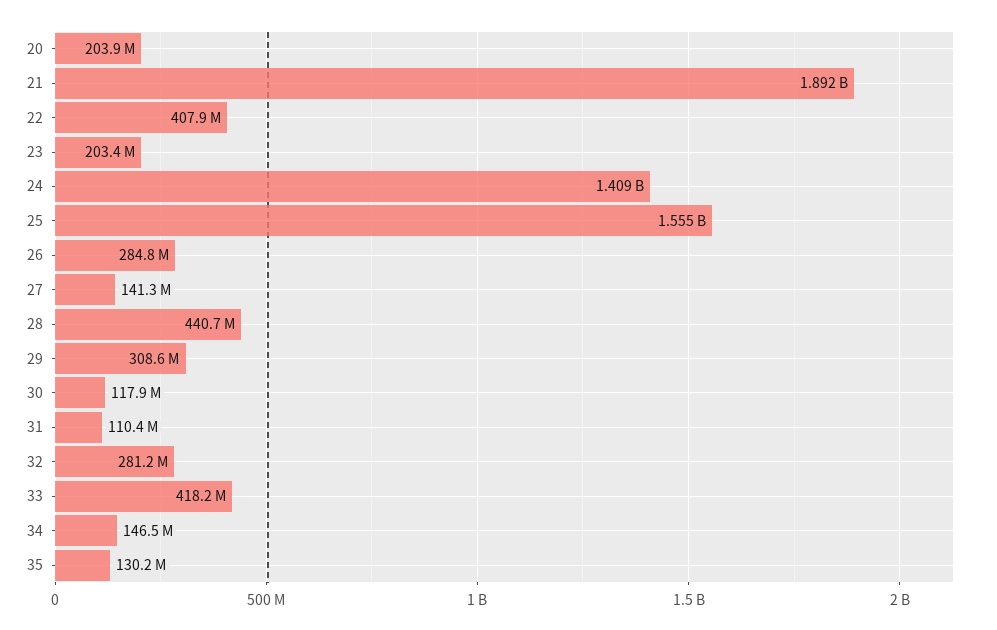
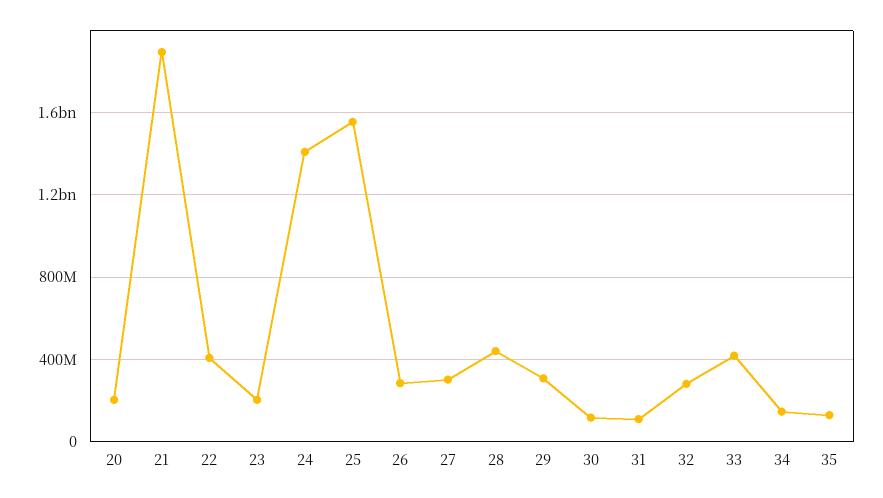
27: 141300000 -> 300000000

